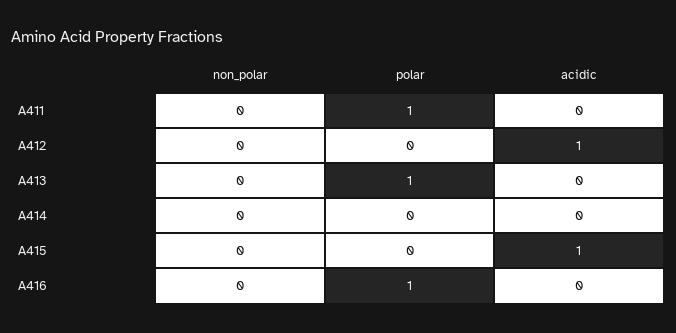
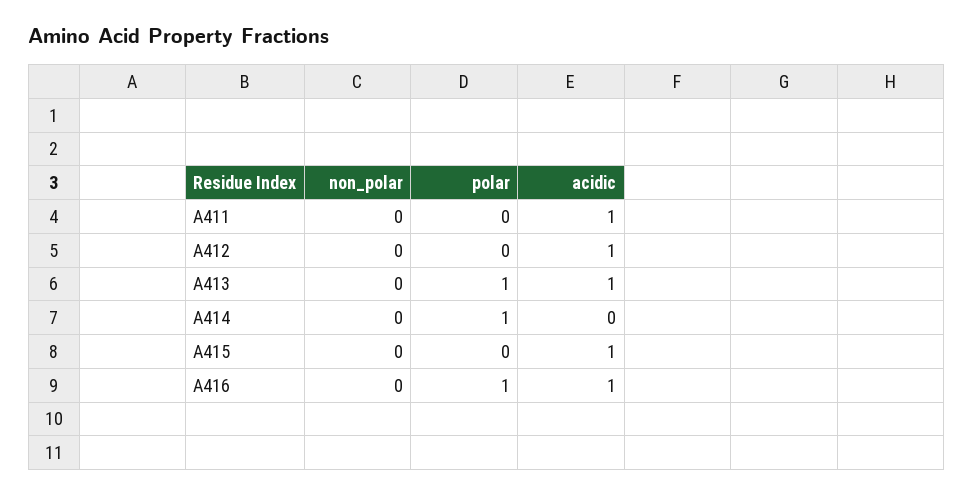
polar, A411: 1 -> 0
acidic, A411: 0 -> 1
acidic, A413: 0 -> 1
polar, A414: 0 -> 1
acidic, A416: 0 -> 1

